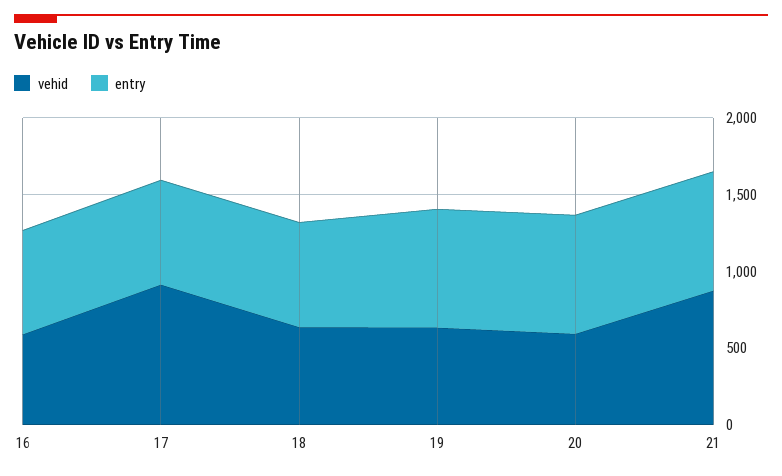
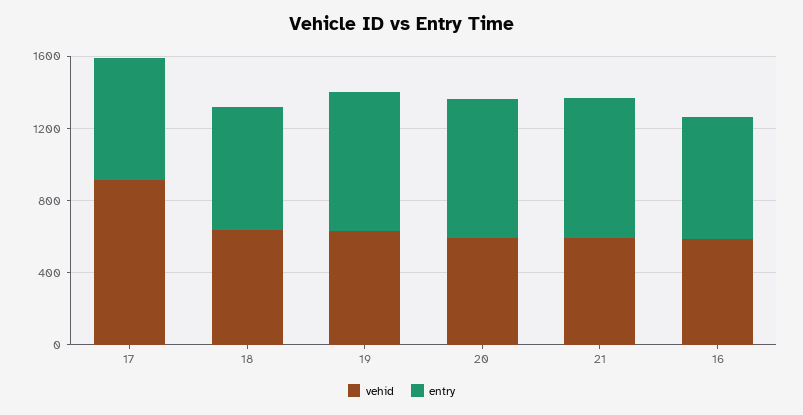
vehid, 21: 900 -> 600

